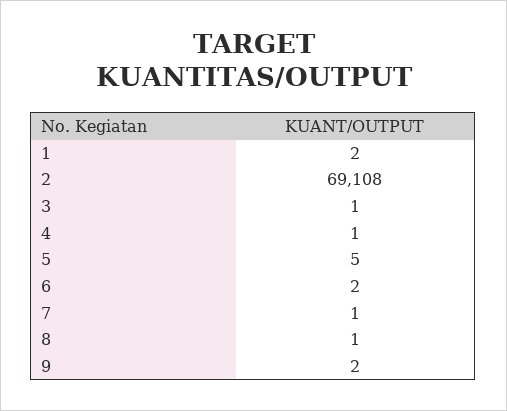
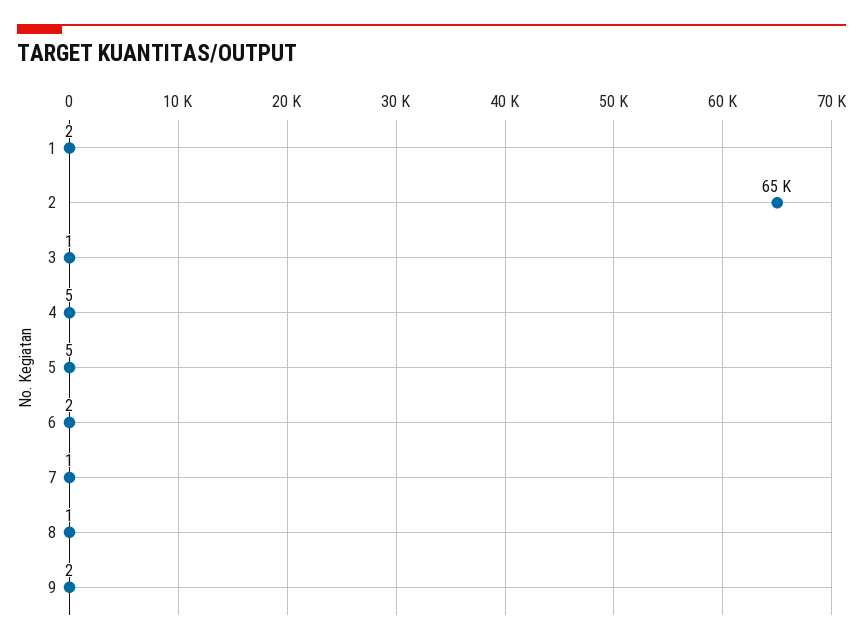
2: 69108 -> 65000
4: 1 -> 5

